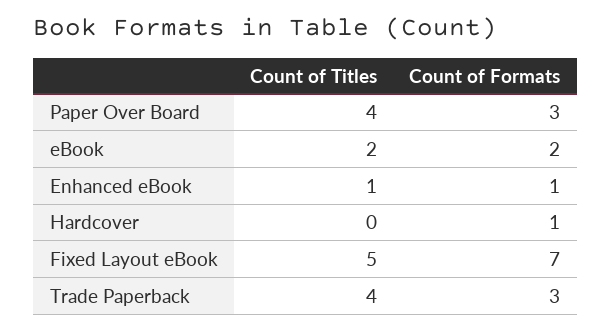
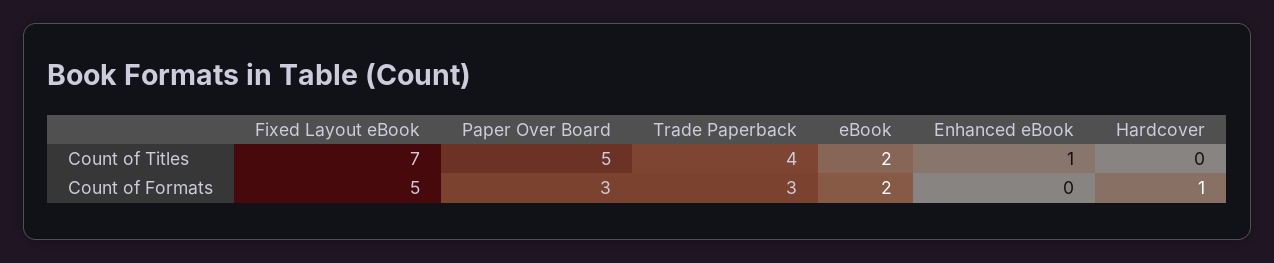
Count of Titles, Paper Over Board: 4 -> 5
Count of Formats, Enhanced eBook: 1 -> 0
Count of Titles, Fixed Layout eBook: 5 -> 7
Count of Formats, Fixed Layout eBook: 7 -> 5

